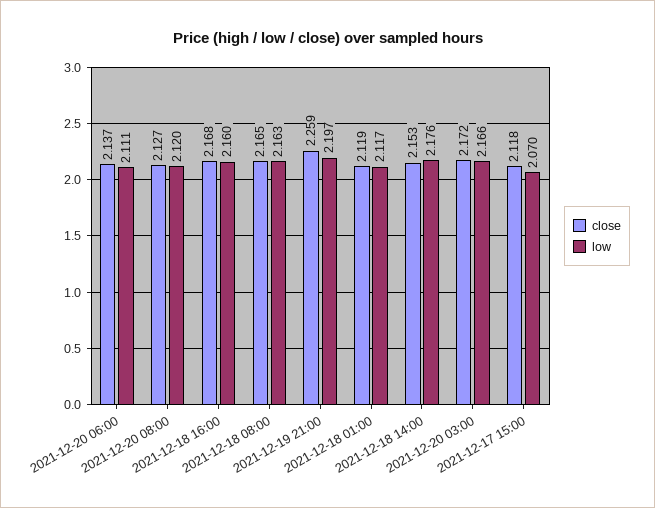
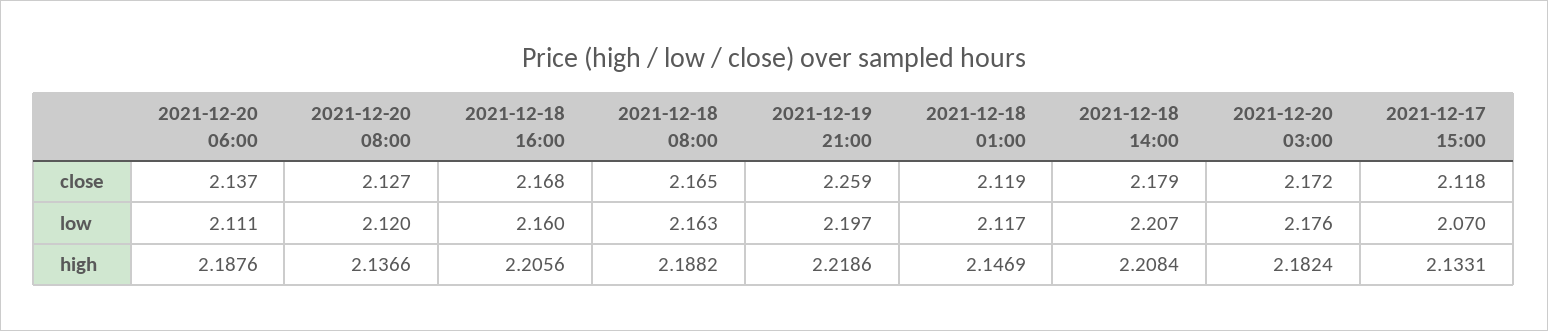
close, 2021-12-18 14:00: 2.153 -> 2.179
low, 2021-12-18 14:00: 2.176 -> 2.207
low, 2021-12-20 03:00: 2.166 -> 2.176
high, 2021-12-20 06:00: none -> 2.1876
high, 2021-12-20 08:00: none -> 2.1366
high, 2021-12-18 16:00: none -> 2.2056
high, 2021-12-18 08:00: none -> 2.1882
high, 2021-12-19 21:00: none -> 2.2186
high, 2021-12-18 01:00: none -> 2.1469
high, 2021-12-18 14:00: none -> 2.2084
high, 2021-12-20 03:00: none -> 2.1824
high, 2021-12-17 15:00: none -> 2.1331

